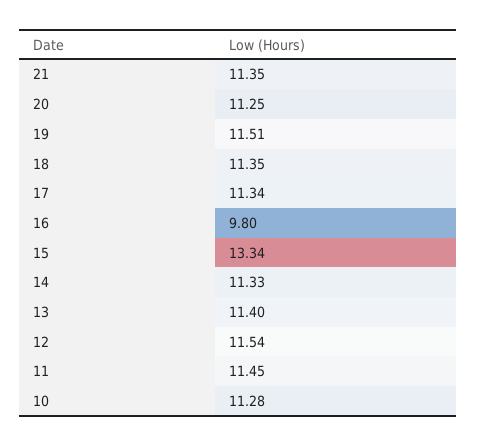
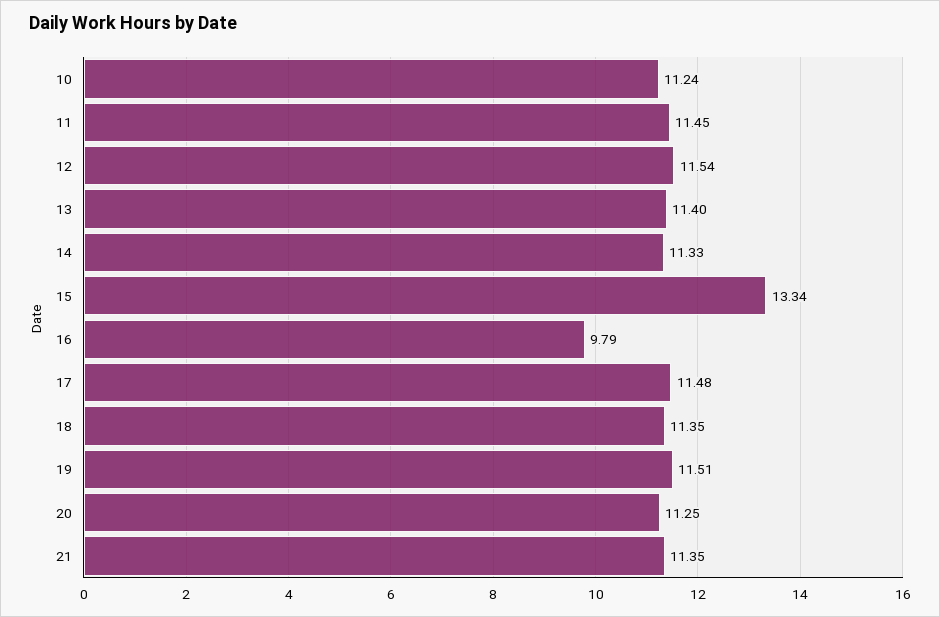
17: 11.34 -> 11.48
16: 9.8 -> 9.79
10: 11.28 -> 11.24

